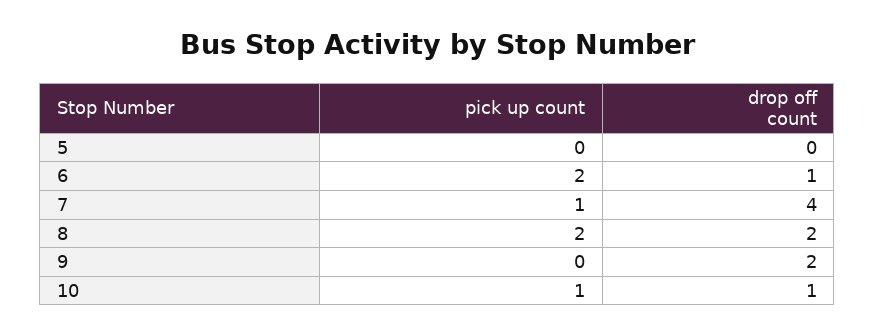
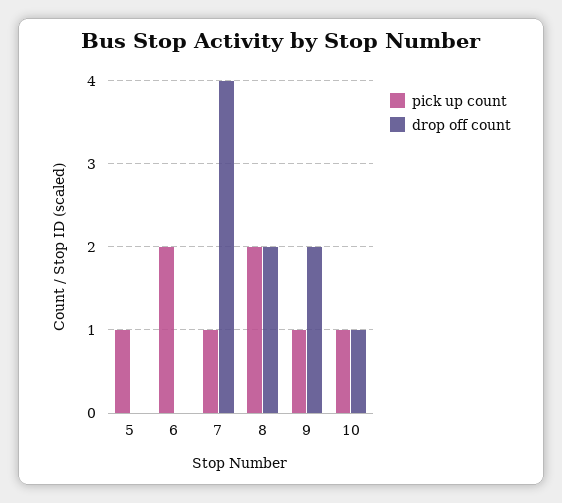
pick up count, 5: 0 -> 1
drop off count, 6: 1 -> 0
pick up count, 9: 0 -> 1

